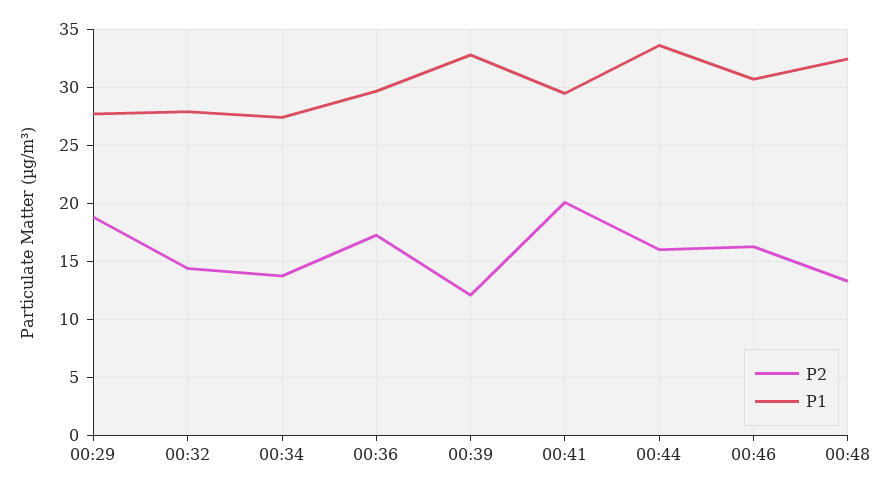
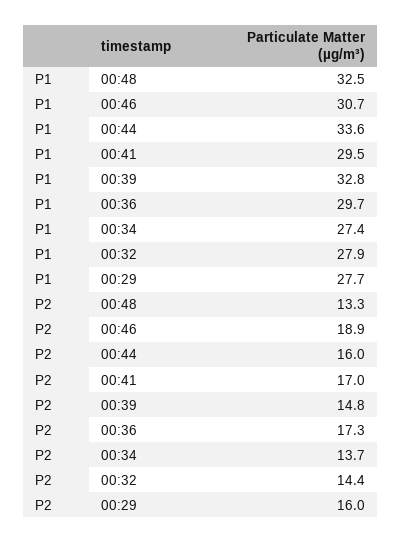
P2, 00:29: 19 -> 16
P2, 00:39: 12 -> 14.8
P2, 00:41: 20 -> 17
P2, 00:46: 16 -> 18.9

